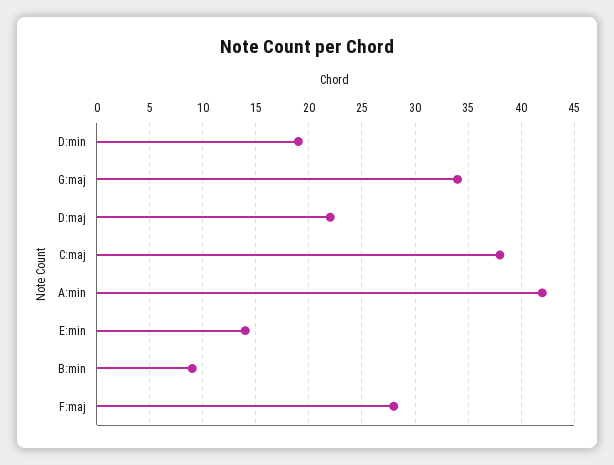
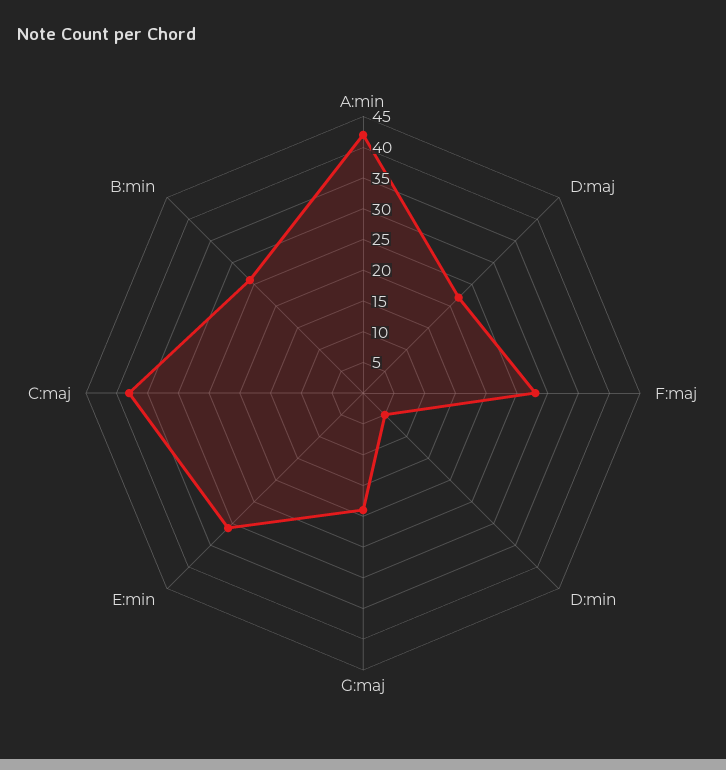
D:min: 19 -> 5
G:maj: 34 -> 20
E:min: 14 -> 30
B:min: 9 -> 25

